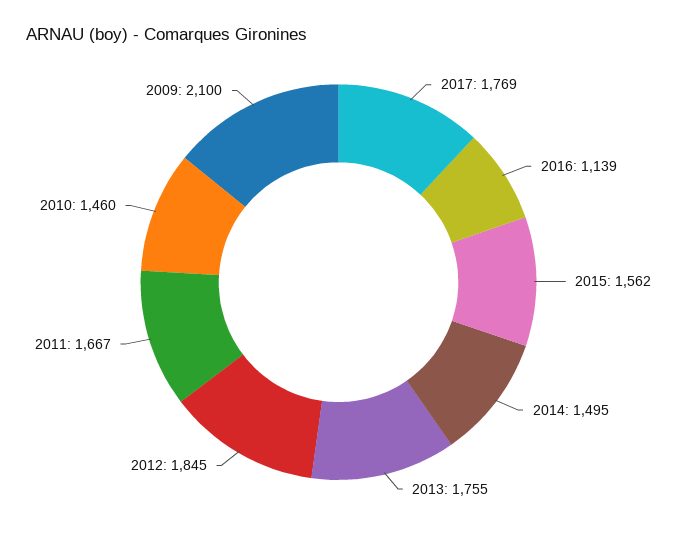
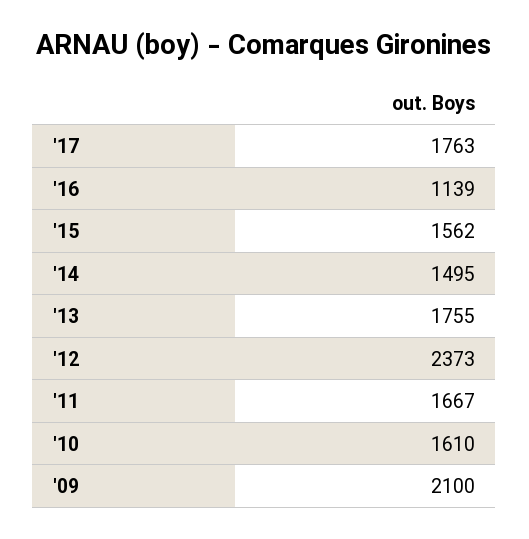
2017: 1769 -> 1763
2012: 1845 -> 2373
2010: 1460 -> 1610

